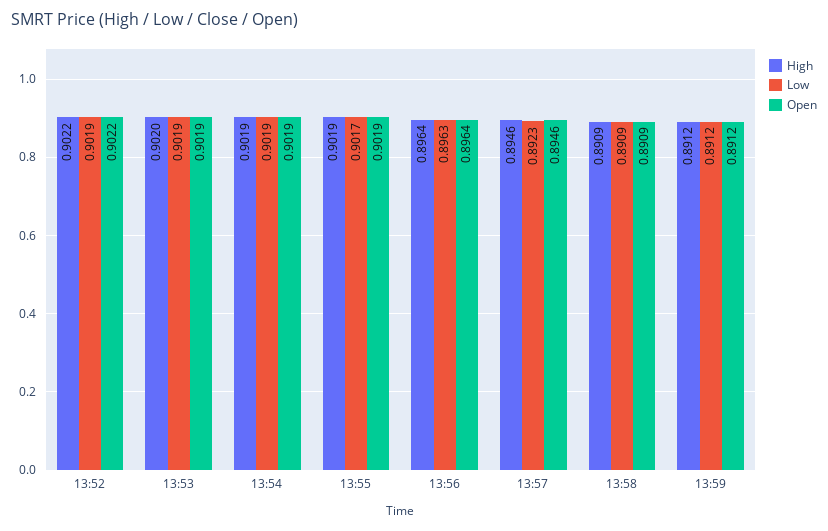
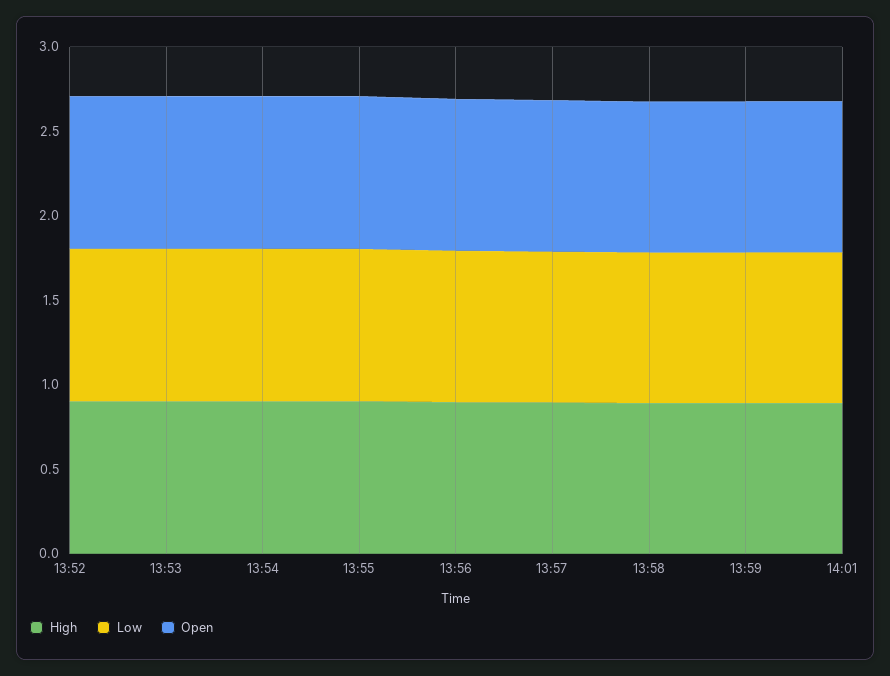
High, 14:01: none -> 0.9
Low, 14:01: none -> 0.9
Open, 14:01: none -> 0.9

